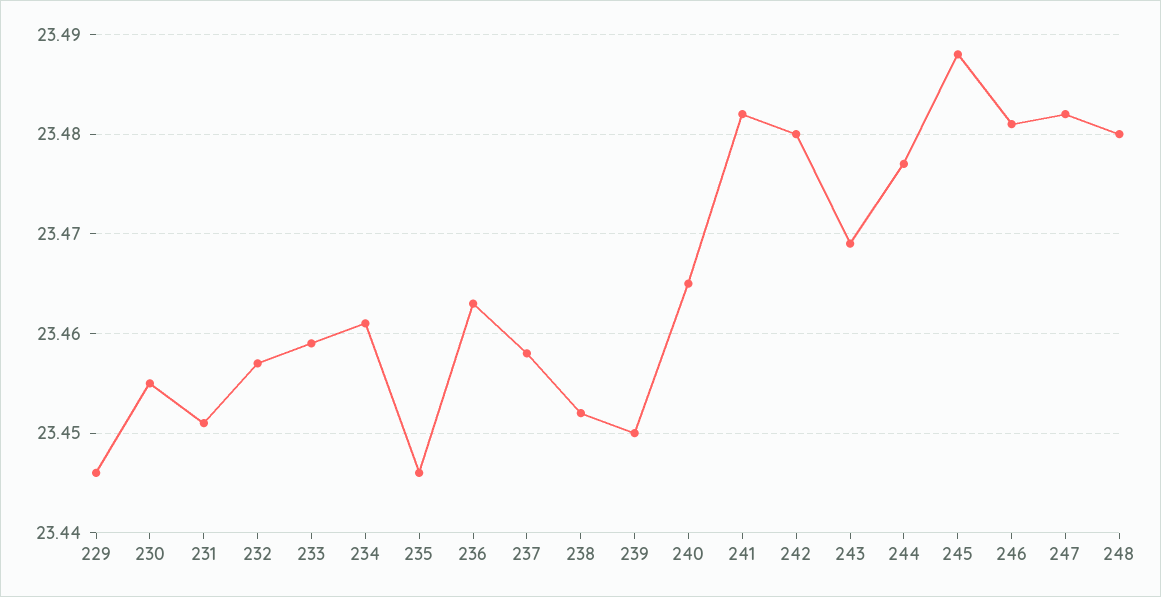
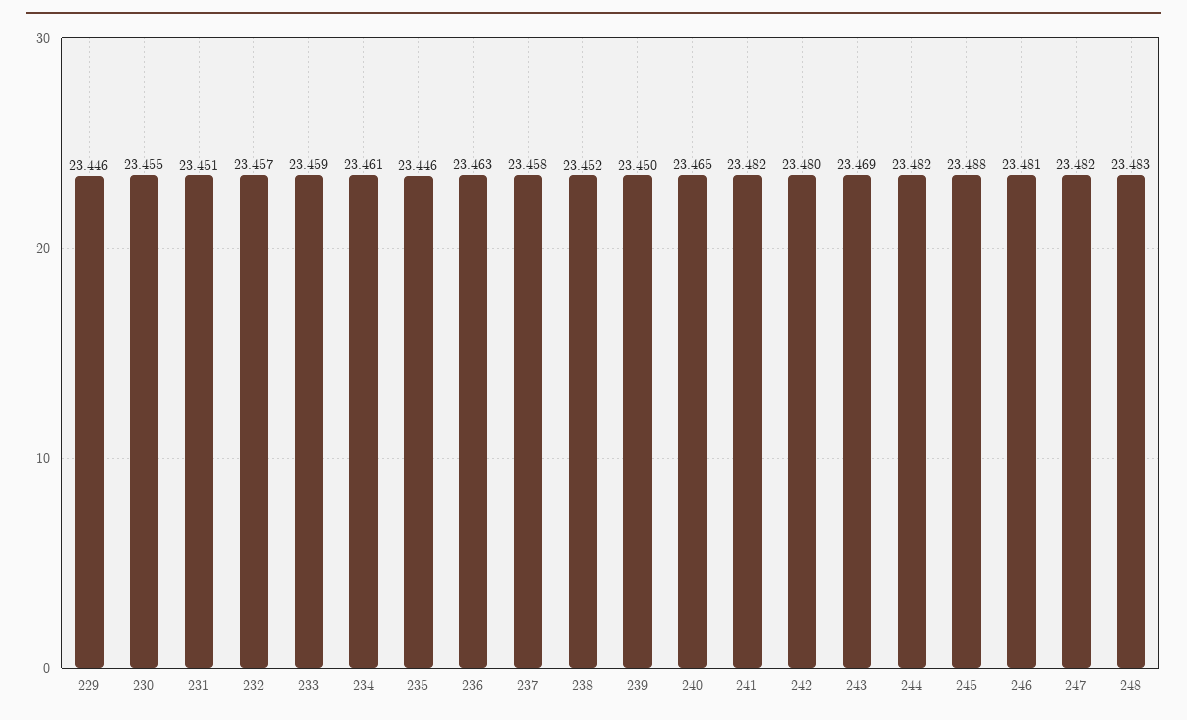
244: 23.477 -> 23.482
248: 23.48 -> 23.483

